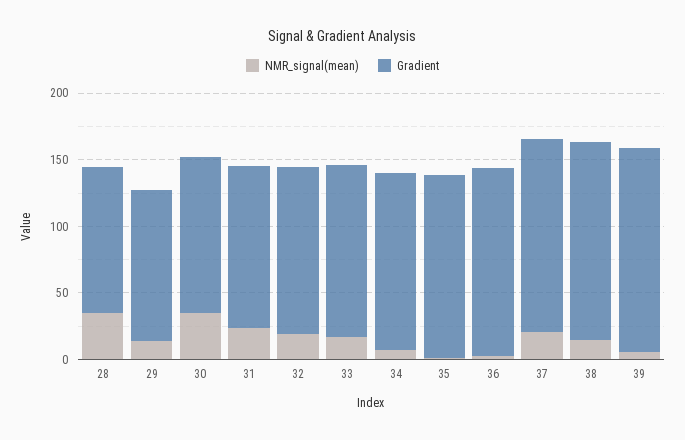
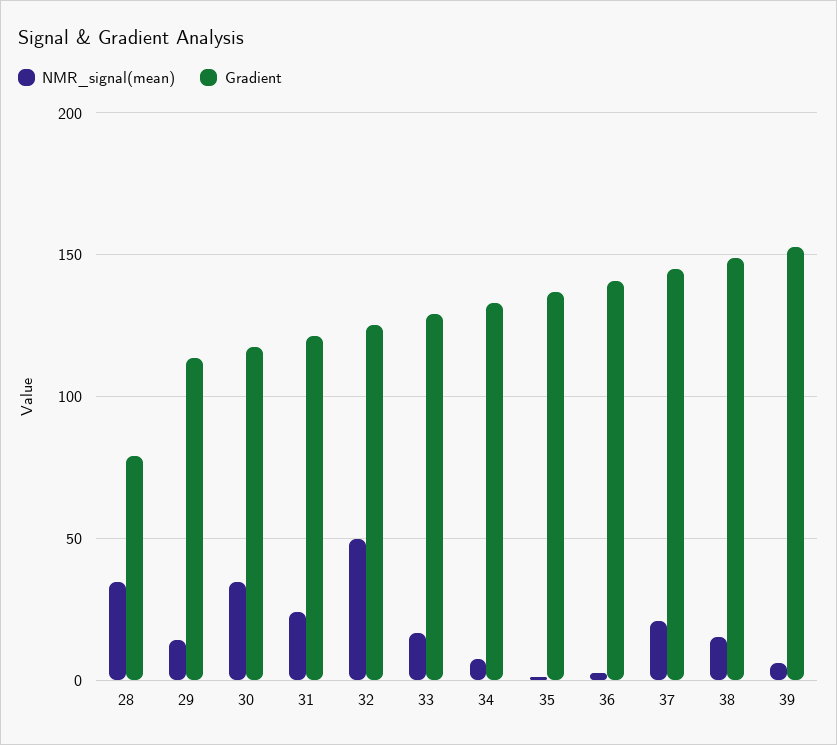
Gradient, 28: 110 -> 80
NMR_signal(mean), 32: 20 -> 50

